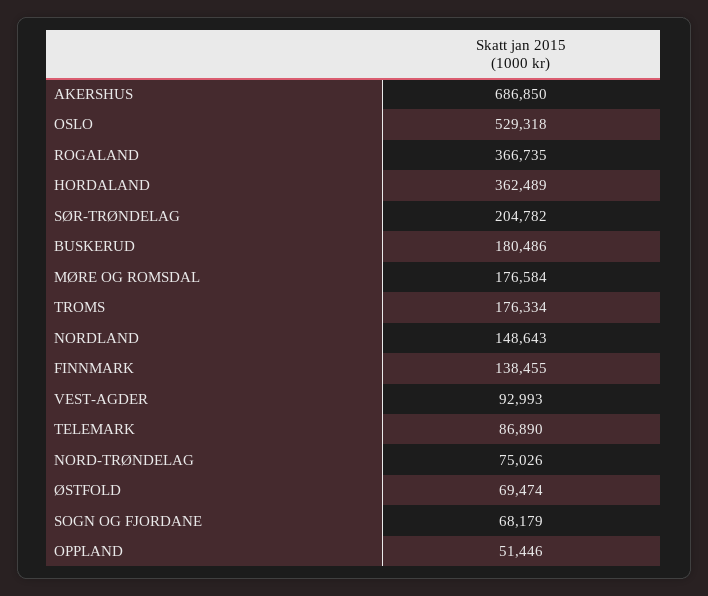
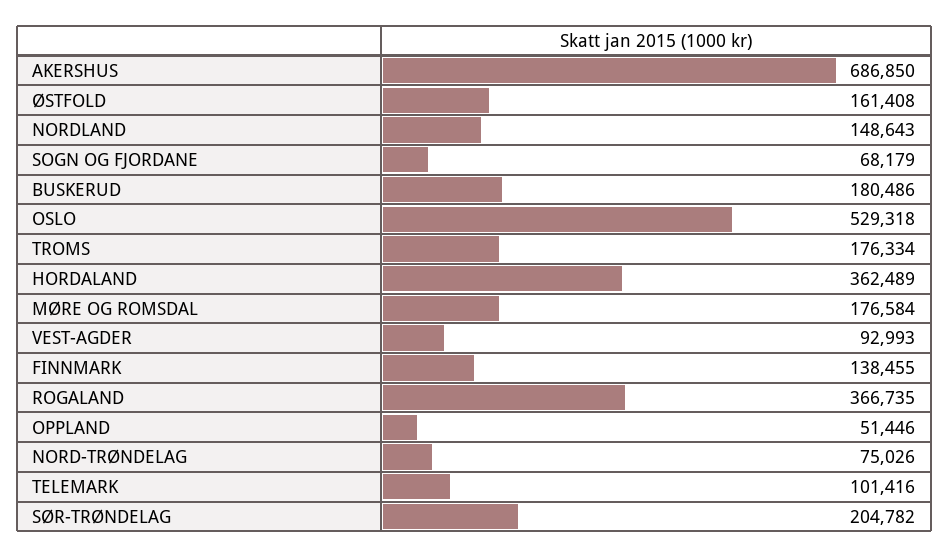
TELEMARK: 86890 -> 101416
ØSTFOLD: 69474 -> 161408

